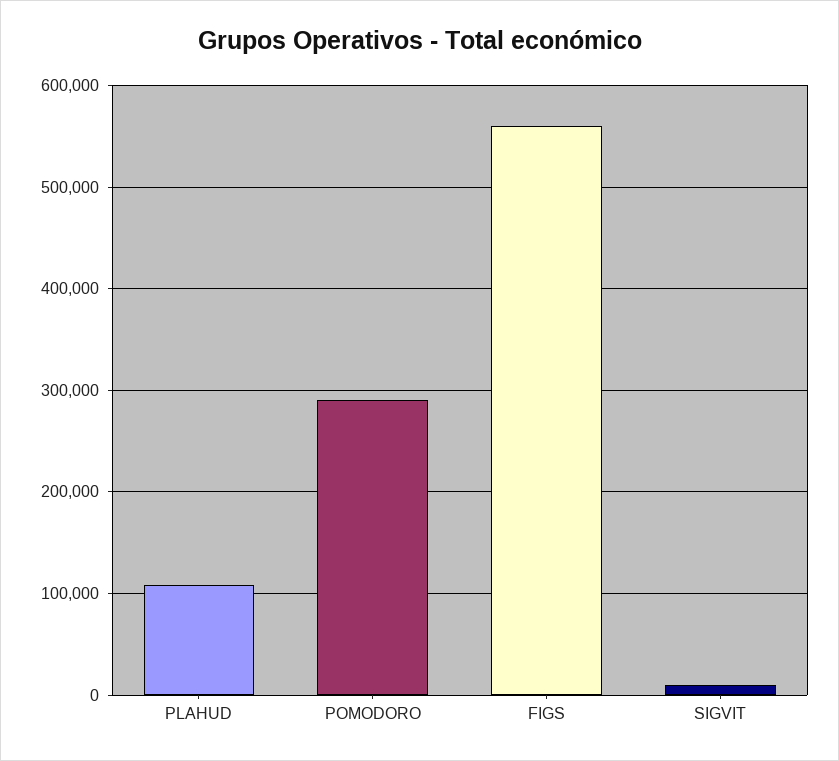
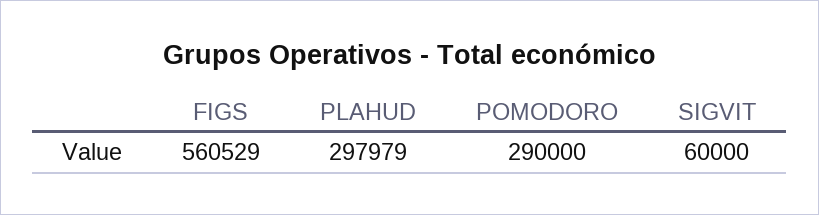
PLAHUD: 110000 -> 297979
SIGVIT: 10000 -> 60000

